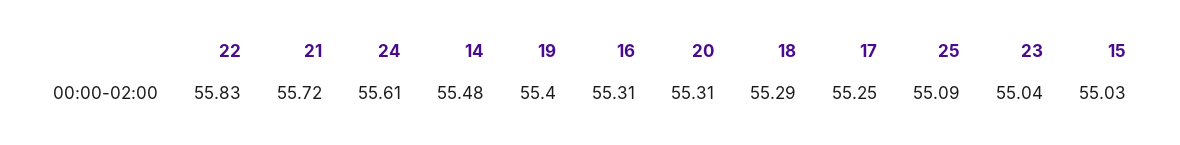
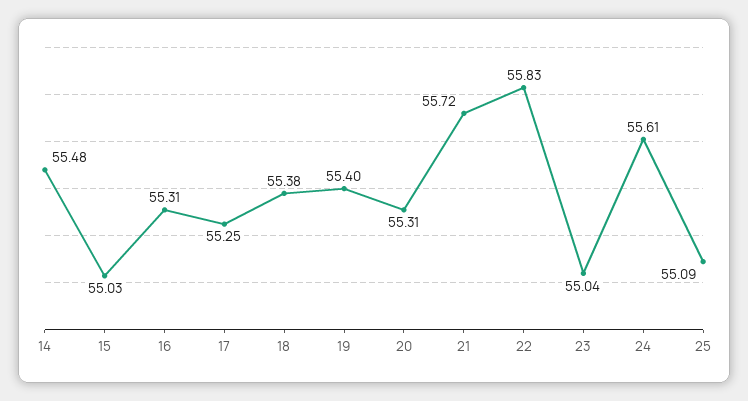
18: 55.29 -> 55.38

